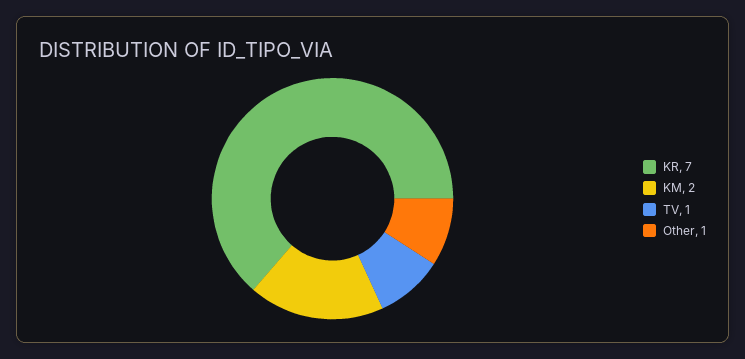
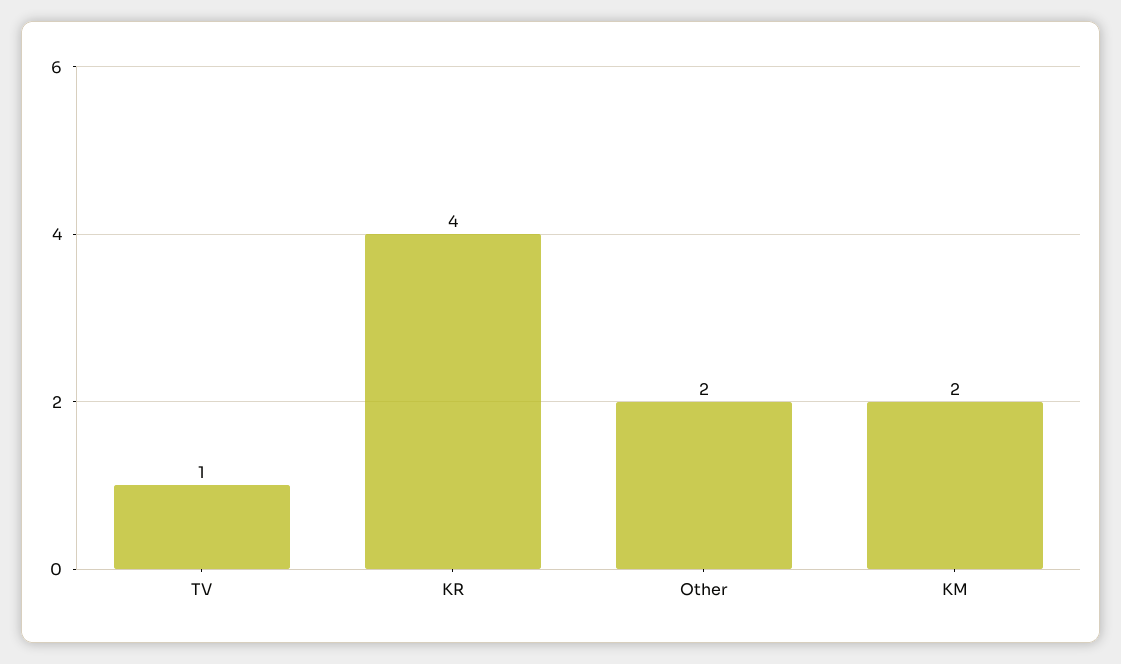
KR: 7 -> 4
Other: 1 -> 2

